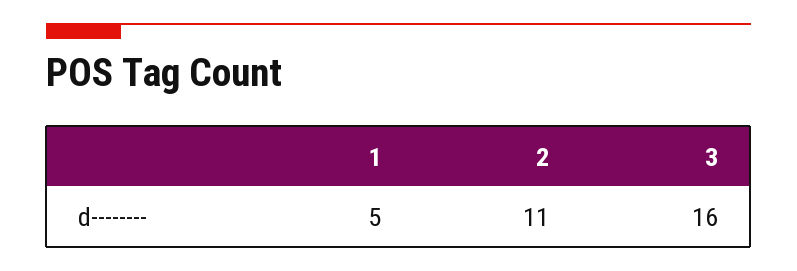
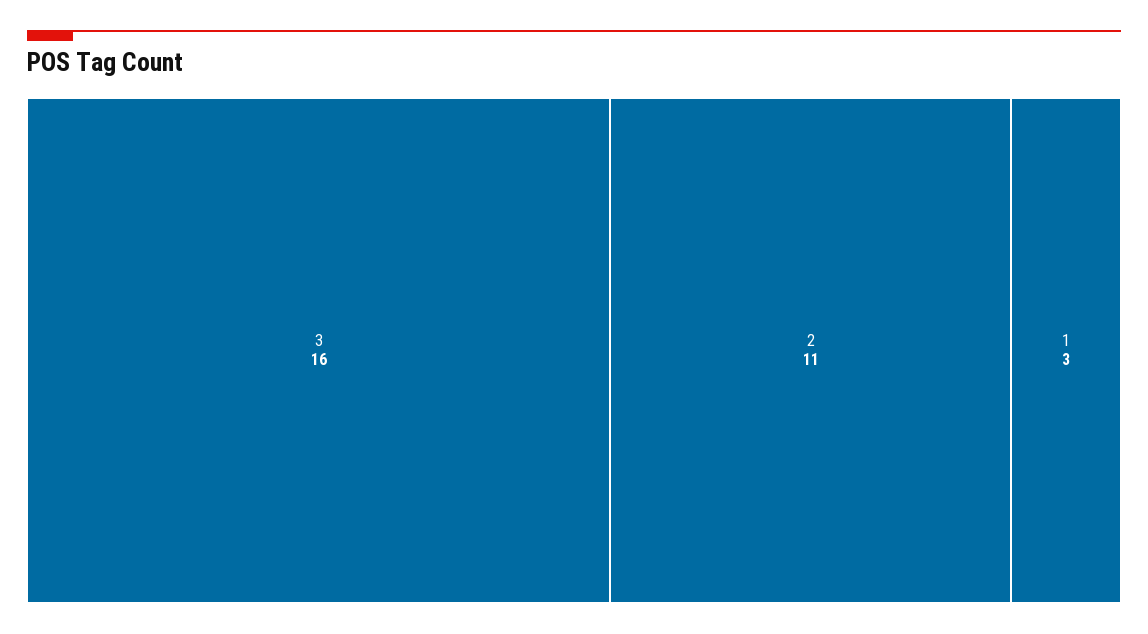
1: 5 -> 3

